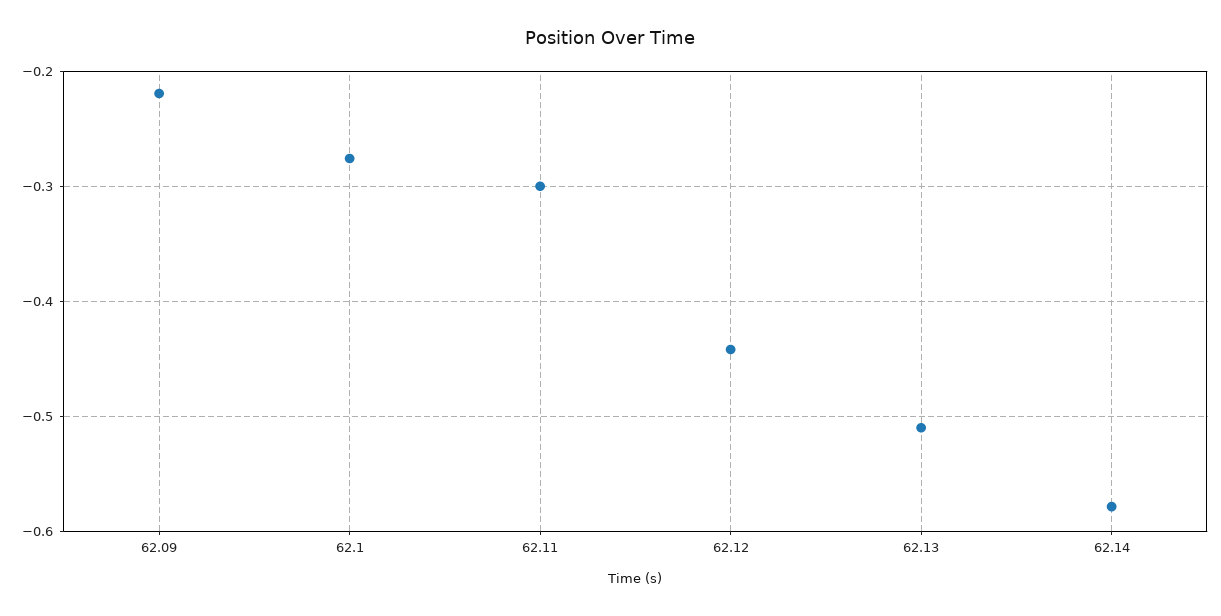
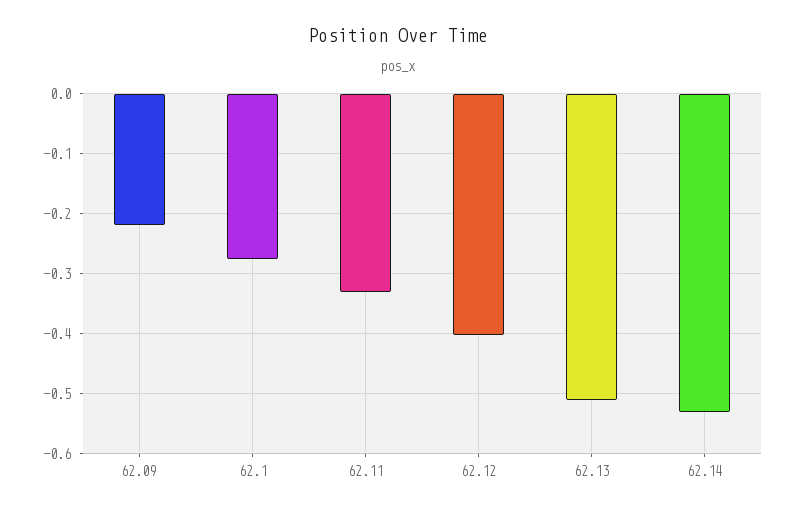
62.11: -0.3 -> -0.33
62.12: -0.44 -> -0.4
62.14: -0.58 -> -0.53

